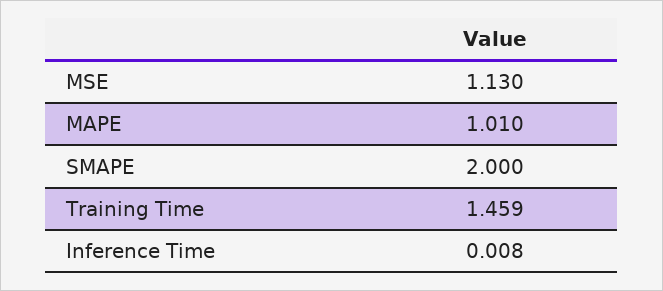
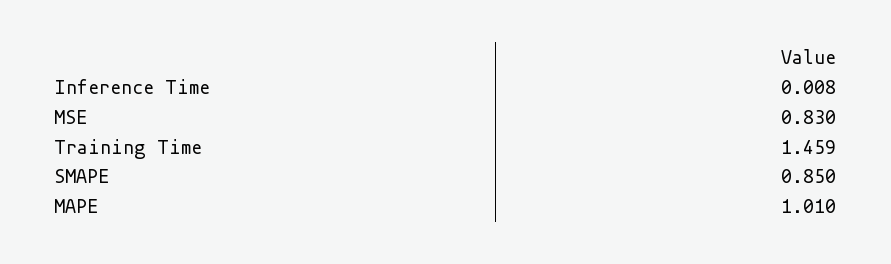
MSE: 1.13 -> 0.83
SMAPE: 2 -> 0.85

